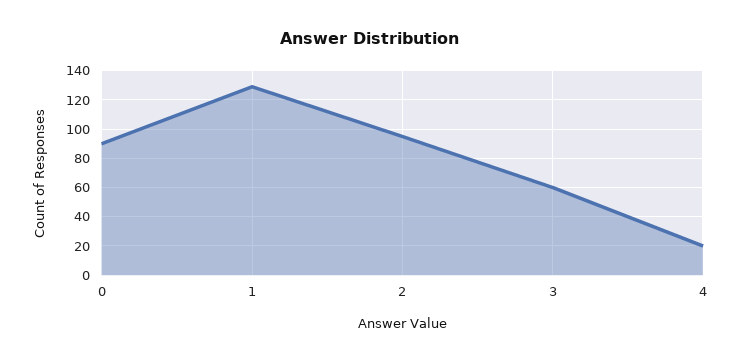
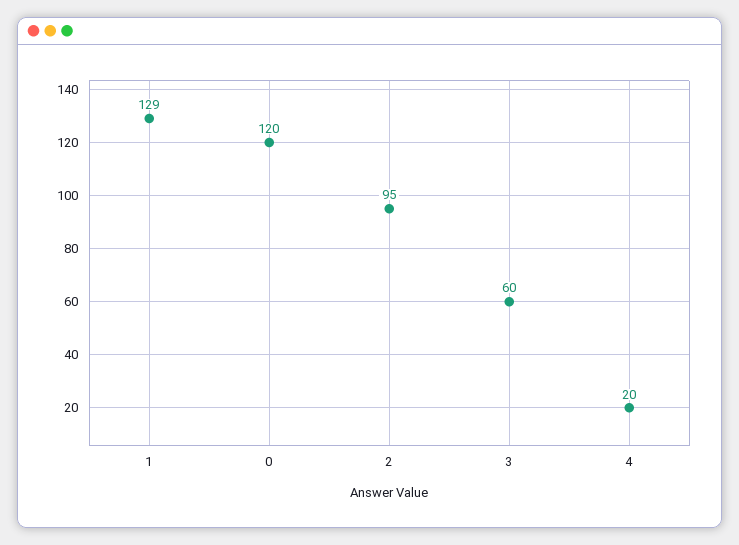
0: 90 -> 120

